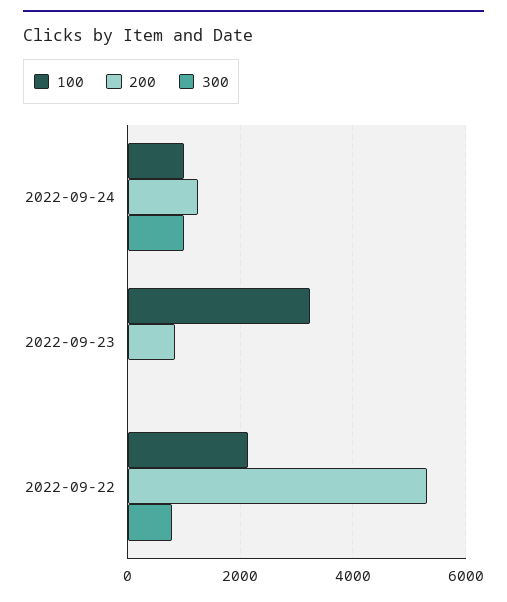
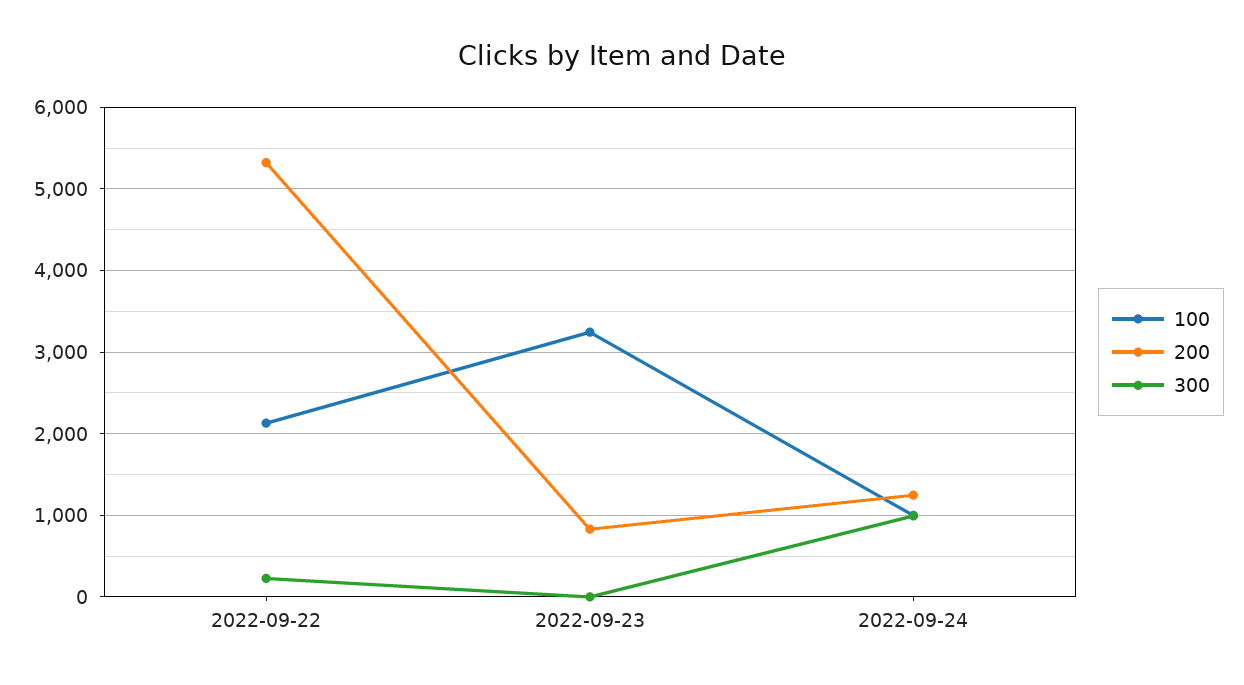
300, 2022-09-22: 800 -> 200

